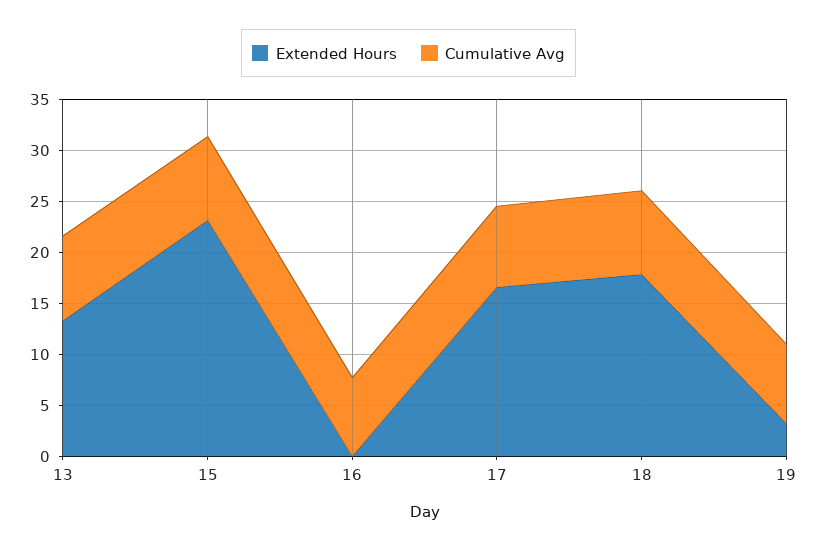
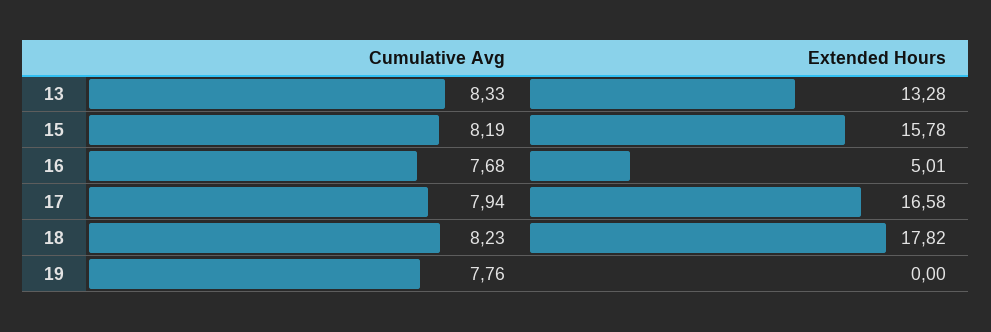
Extended Hours, 15: 23 -> 15.78
Extended Hours, 16: 0 -> 5.01
Extended Hours, 19: 3 -> 0

